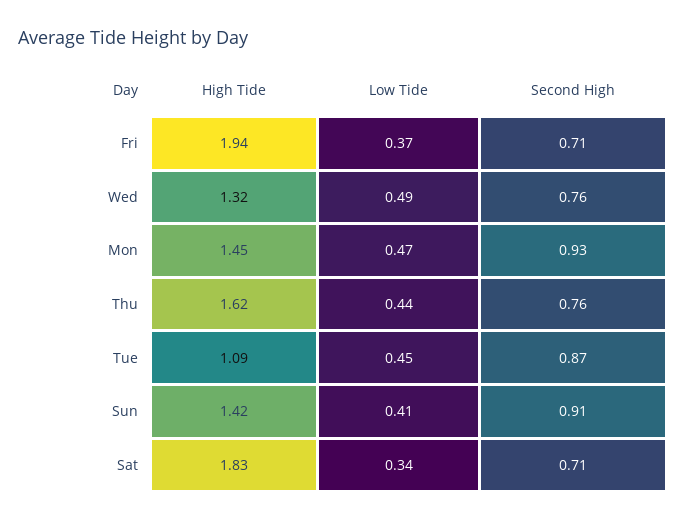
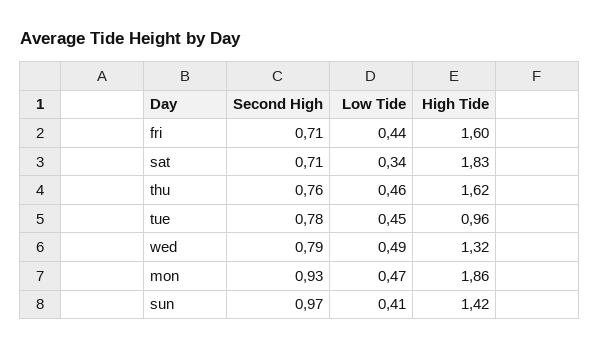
High Tide, Fri: 1.94 -> 1.6
Low Tide, Fri: 0.37 -> 0.44
Second High, Wed: 0.76 -> 0.79
High Tide, Mon: 1.45 -> 1.86
Low Tide, Thu: 0.44 -> 0.46
High Tide, Tue: 1.09 -> 0.96
Second High, Tue: 0.87 -> 0.78
Second High, Sun: 0.91 -> 0.97

